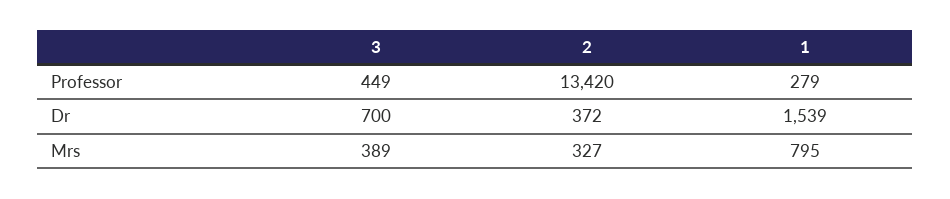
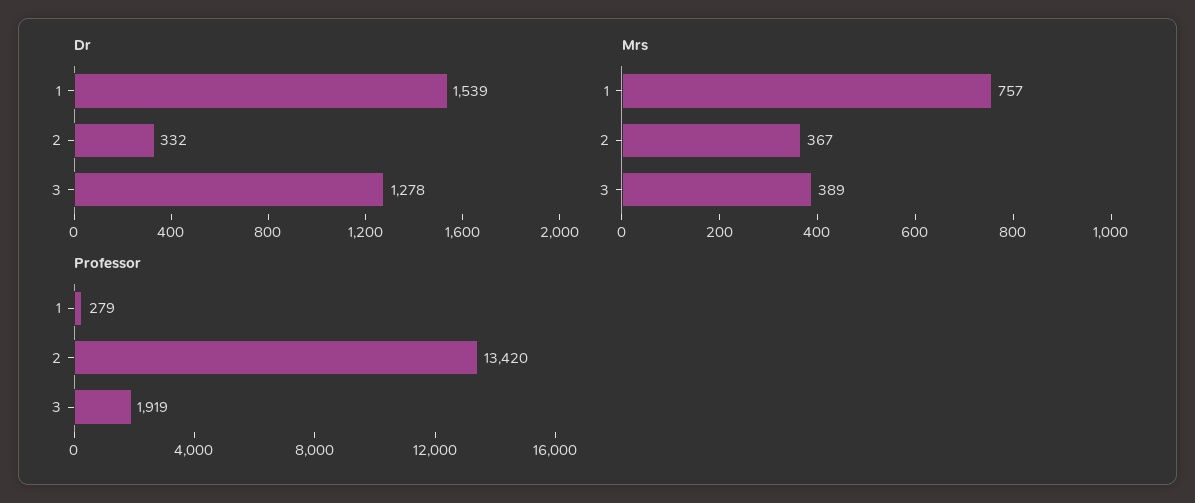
Professor, 3: 449 -> 1919
Dr, 3: 700 -> 1278
Dr, 2: 372 -> 332
Mrs, 2: 327 -> 367
Mrs, 1: 795 -> 757

